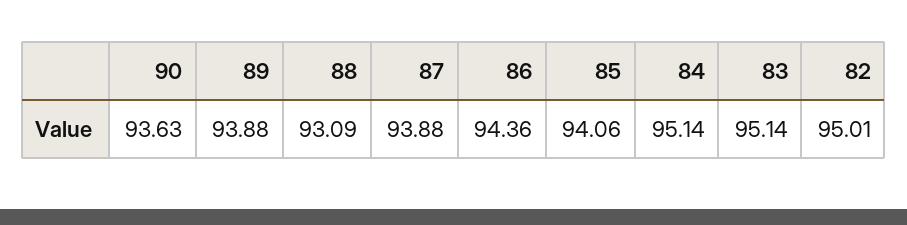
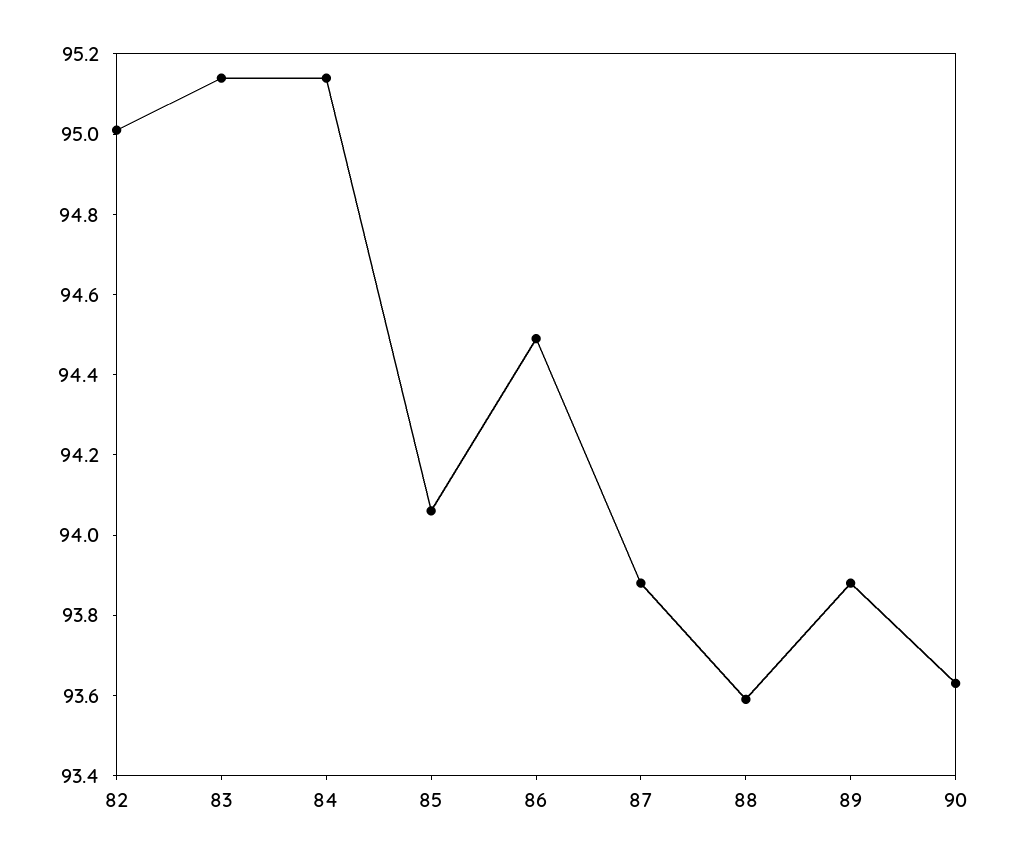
88: 93.09 -> 93.6
86: 94.36 -> 94.5

